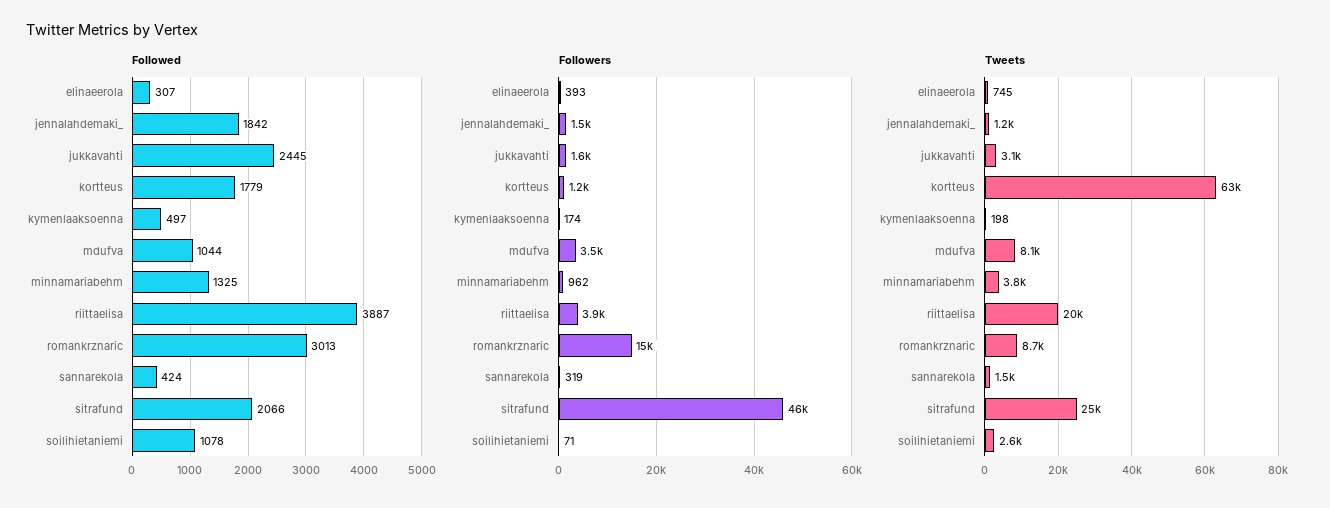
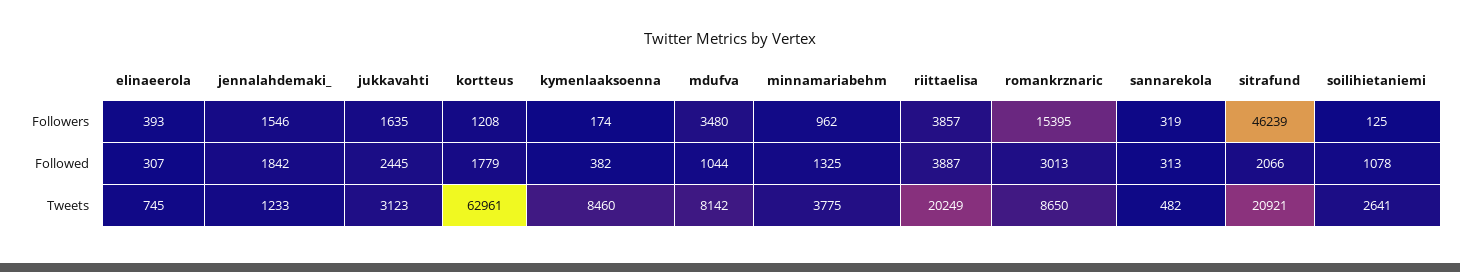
Followed, kymenlaaksoenna: 497 -> 382
Followed, sannarekola: 424 -> 313
Followers, soilihietaniemi: 71 -> 125
Tweets, kymenlaaksoenna: 198 -> 8460
Tweets, sannarekola: 1500 -> 482
Tweets, sitrafund: 25000 -> 20921

